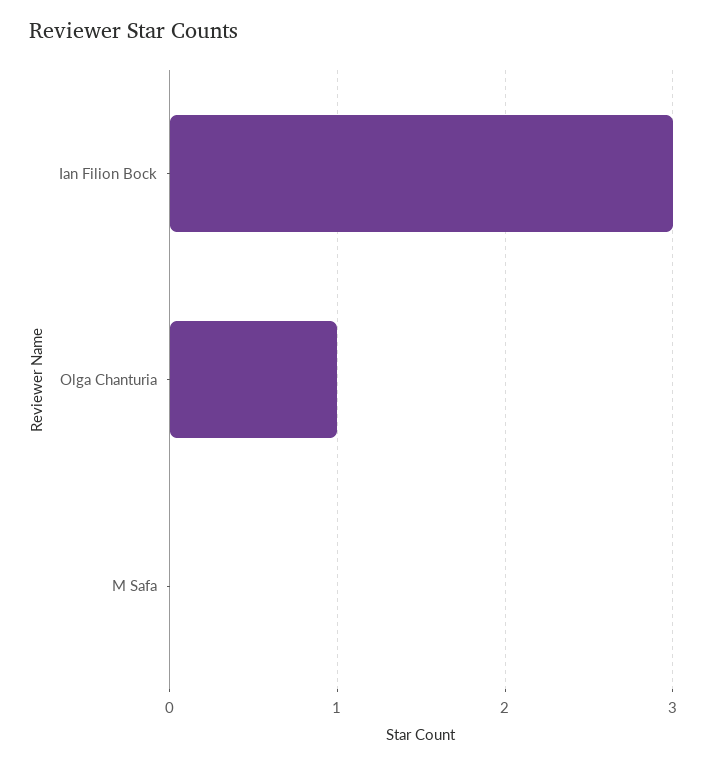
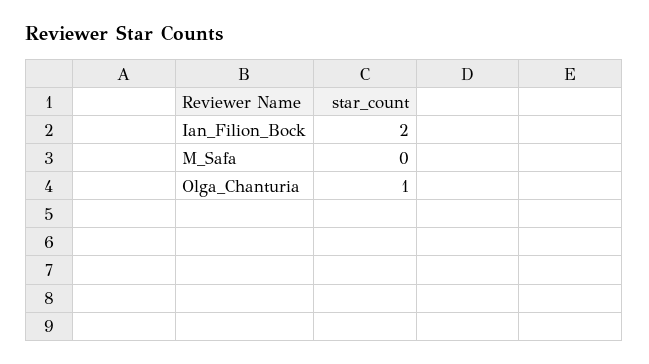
Ian Filion Bock: 3 -> 2

